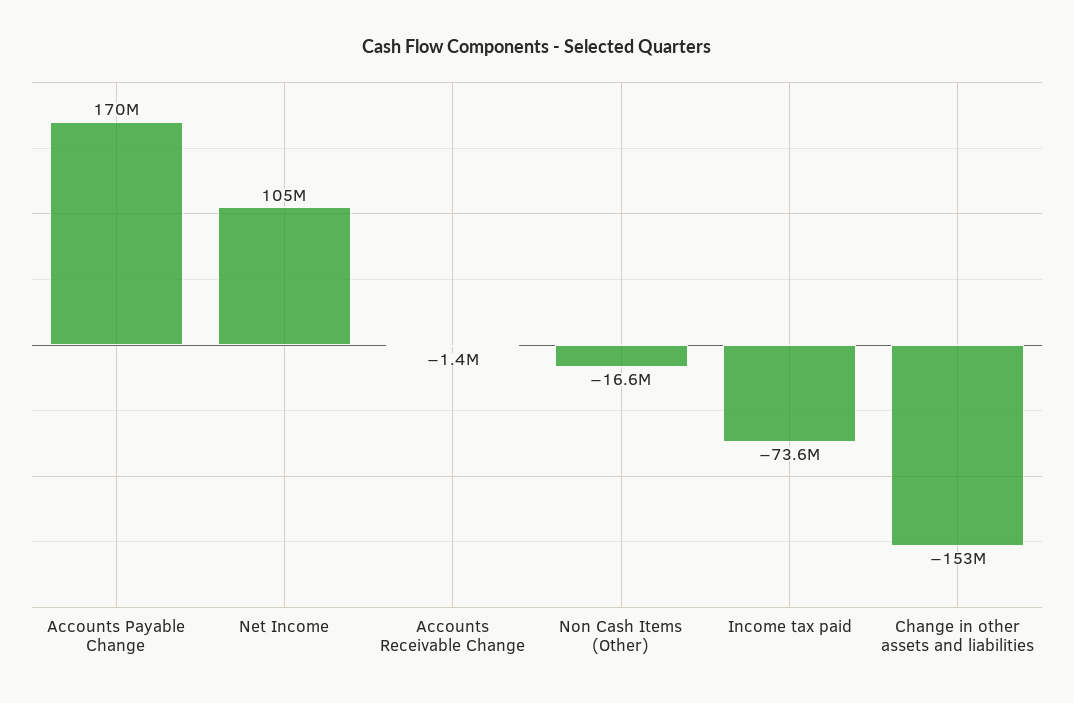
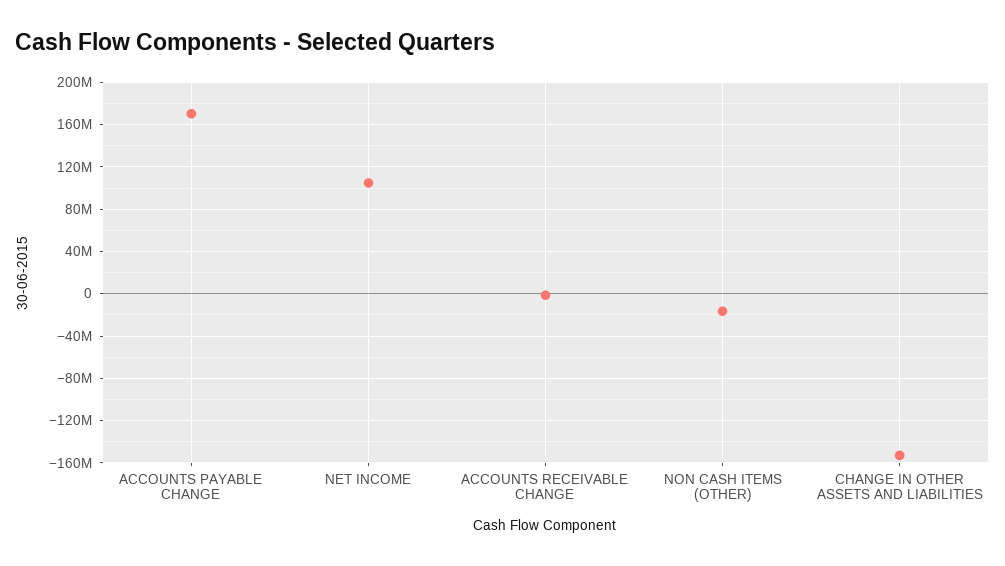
Income tax paid: -73600000 -> none

